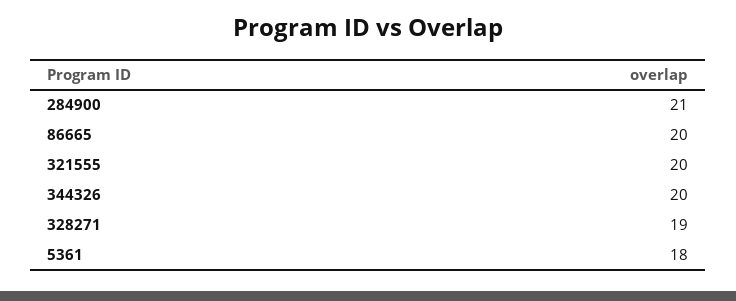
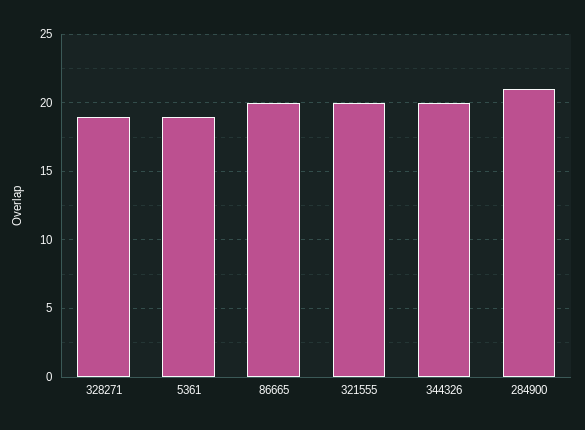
5361: 18 -> 19

